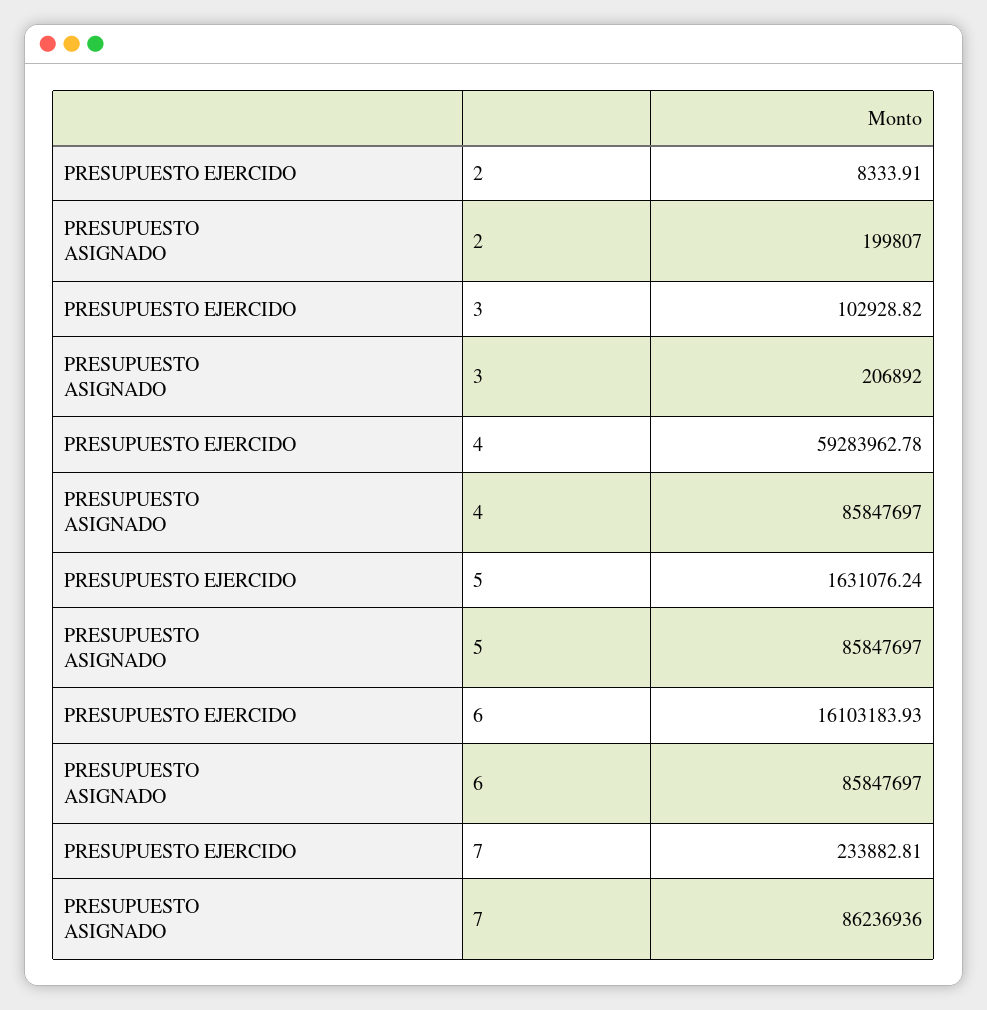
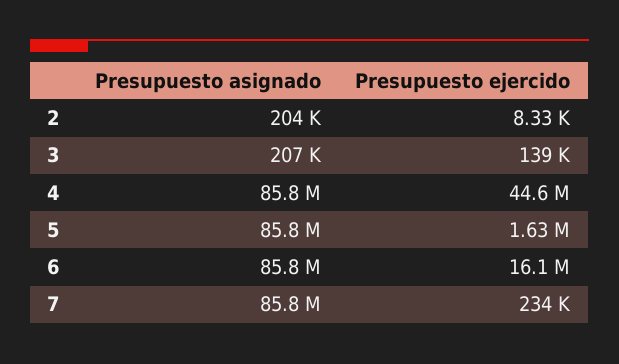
PRESUPUESTO ASIGNADO, 2: 199807 -> 204000
PRESUPUESTO EJERCIDO, 3: 102928.82 -> 139000
PRESUPUESTO EJERCIDO, 4: 59283962.78 -> 44600000
PRESUPUESTO ASIGNADO, 7: 86236936 -> 85800000

